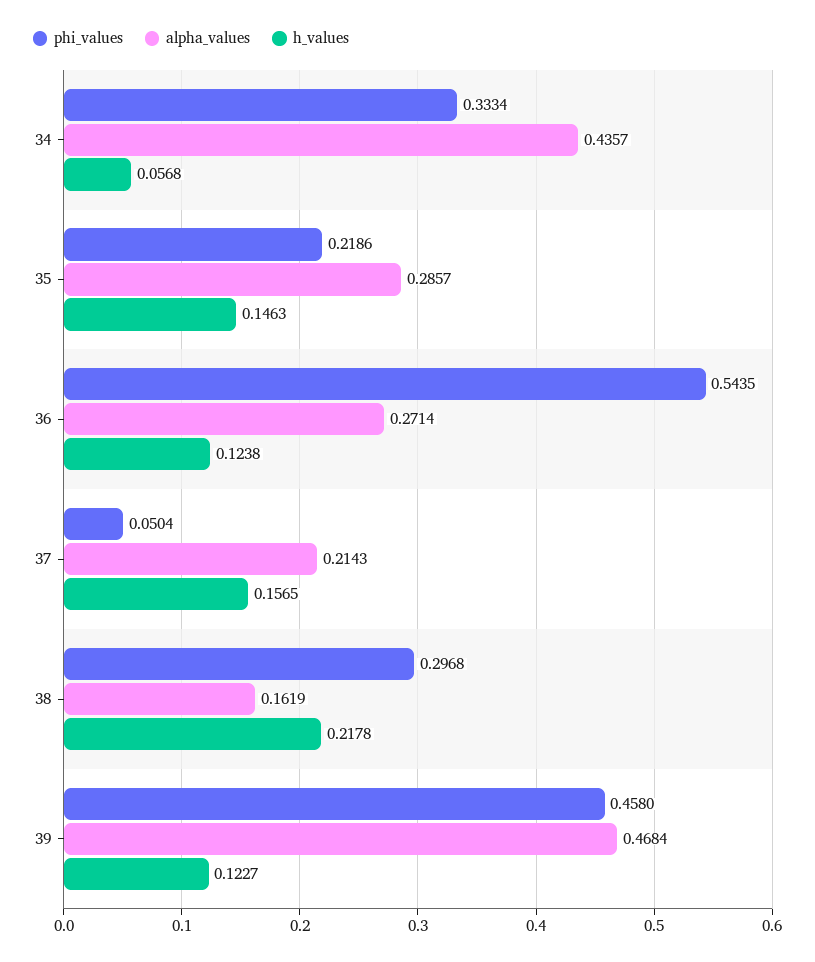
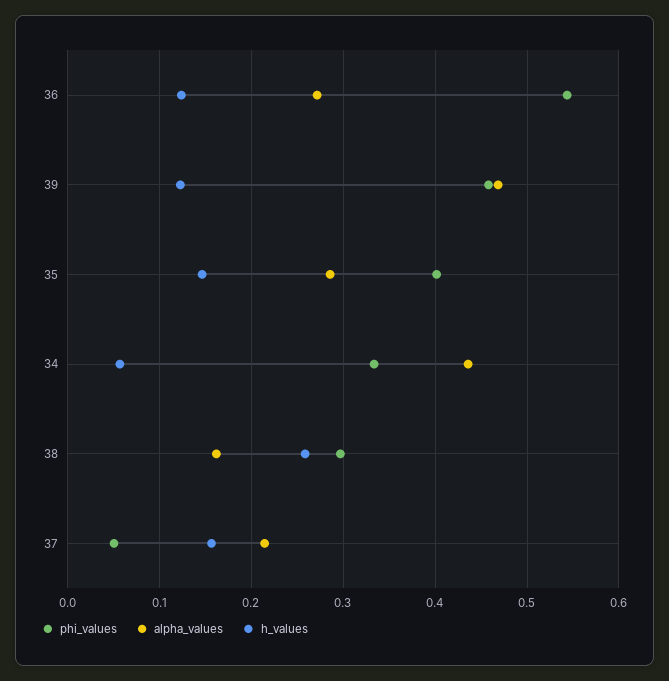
phi_values, 35: 0.2186 -> 0.4
h_values, 38: 0.2178 -> 0.26

